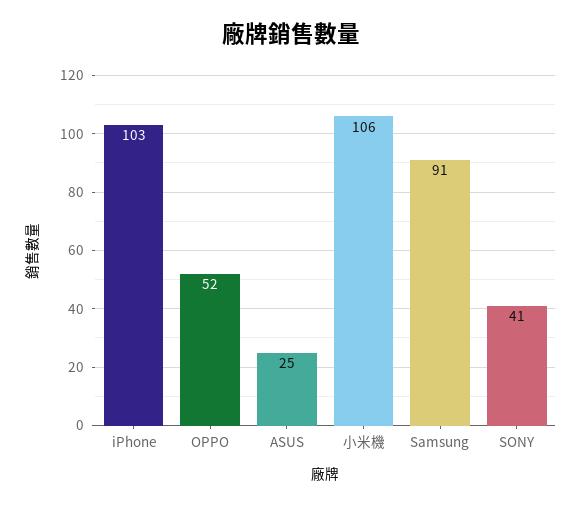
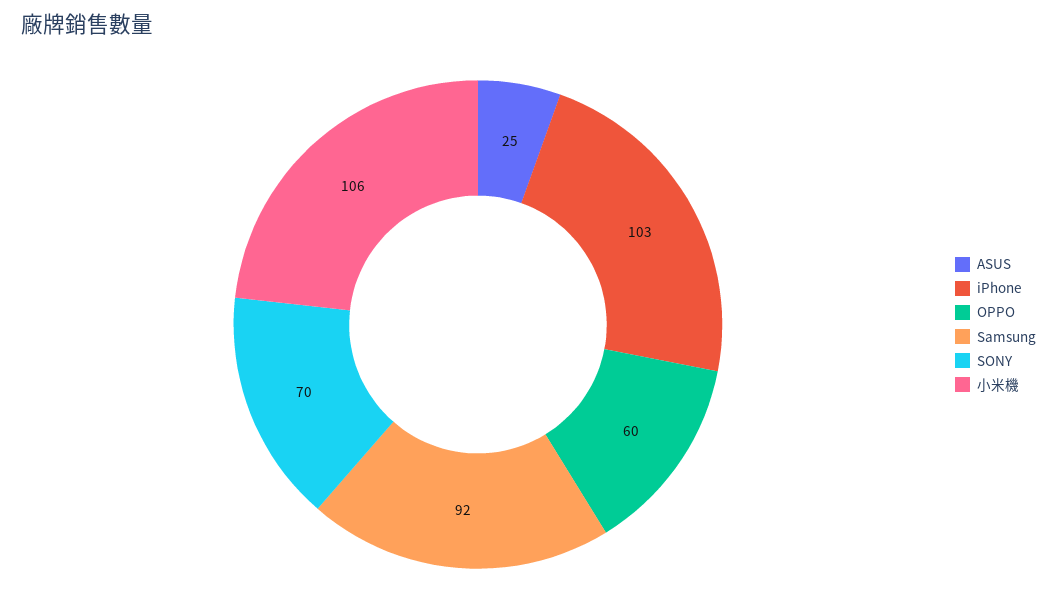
OPPO: 52 -> 60
Samsung: 91 -> 92
SONY: 41 -> 70

